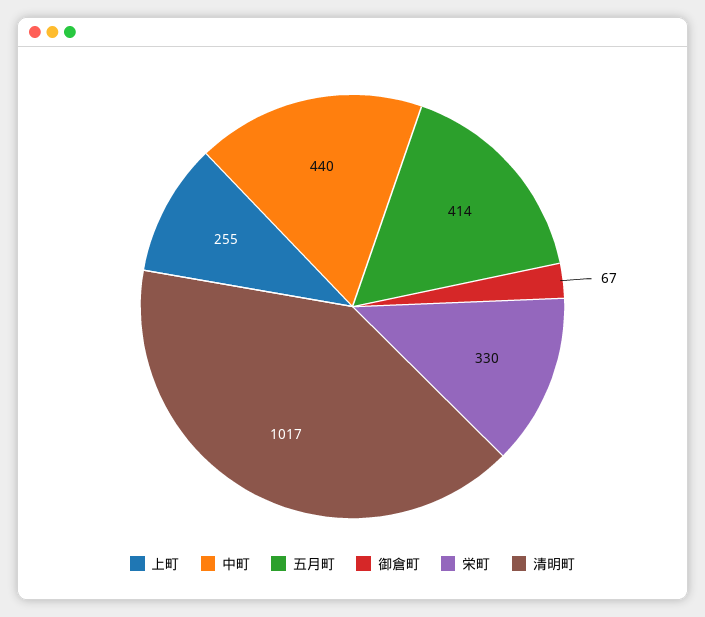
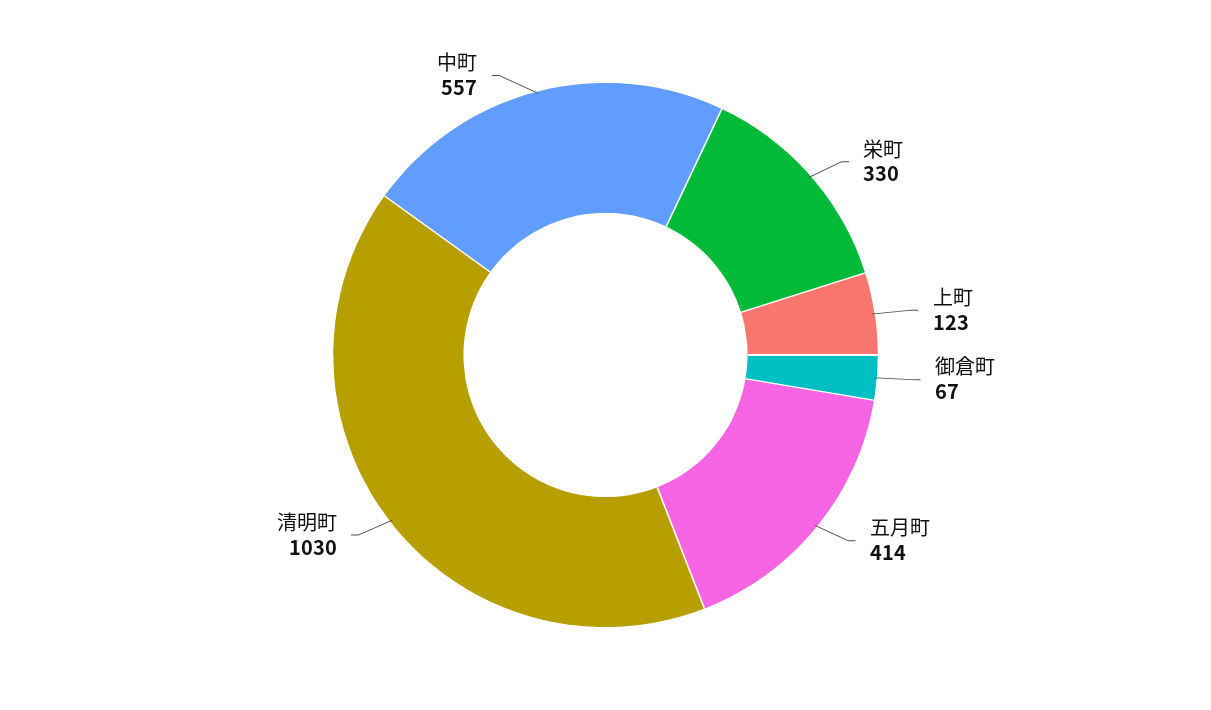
上町: 255 -> 123
中町: 440 -> 557
清明町: 1017 -> 1030

